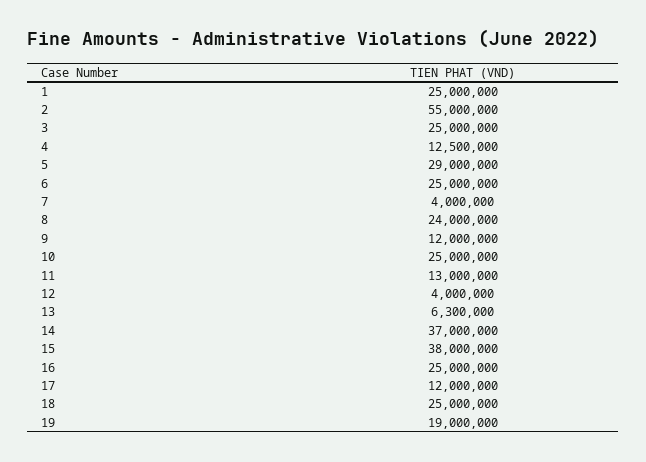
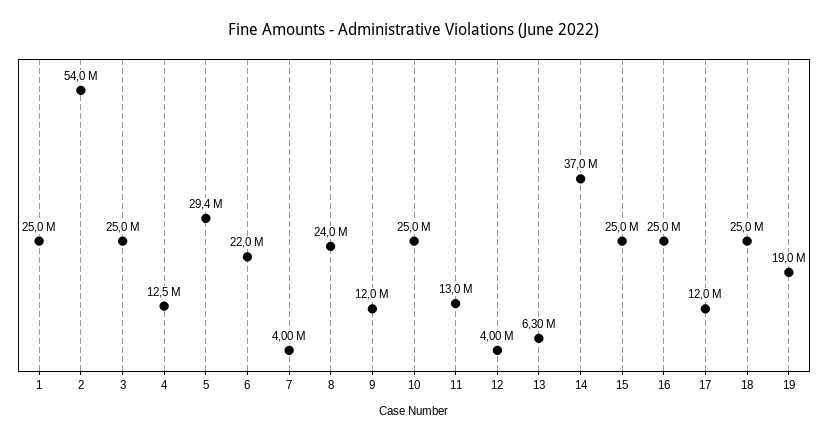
2: 55000000 -> 54000000
5: 29000000 -> 29400000
6: 25000000 -> 22000000
15: 38000000 -> 25000000

